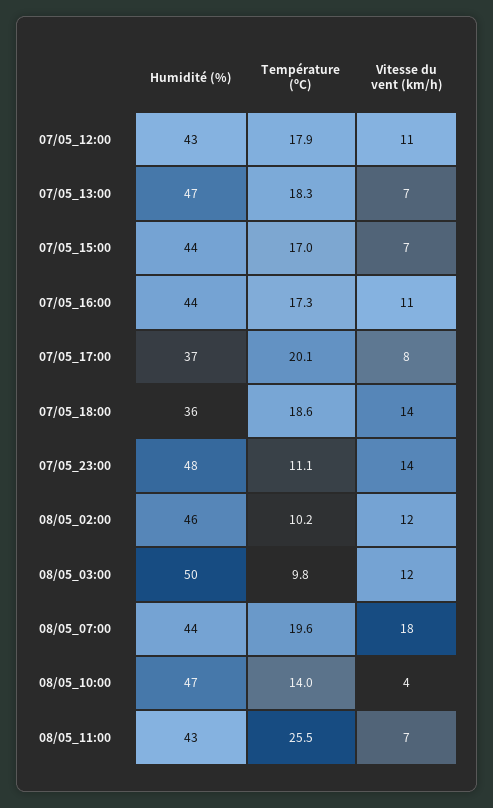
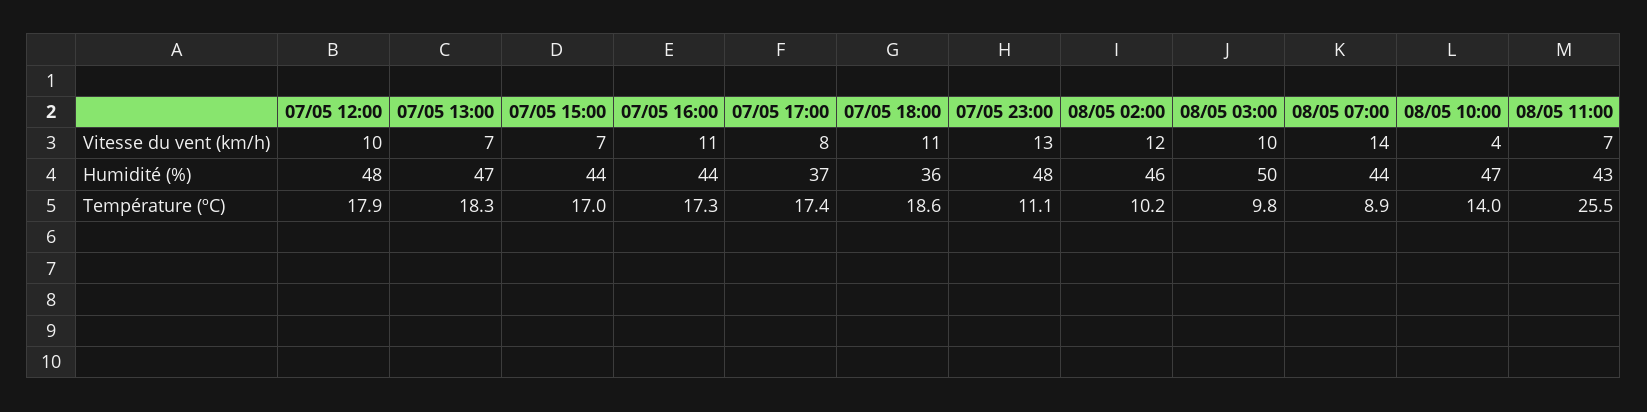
Humidité (%), 07/05_12:00: 43 -> 48
Vitesse du vent (km/h), 07/05_12:00: 11 -> 10
Température (ºC), 07/05_17:00: 20.1 -> 17.4
Vitesse du vent (km/h), 07/05_18:00: 14 -> 11
Vitesse du vent (km/h), 07/05_23:00: 14 -> 13
Vitesse du vent (km/h), 08/05_03:00: 12 -> 10
Température (ºC), 08/05_07:00: 19.6 -> 8.9
Vitesse du vent (km/h), 08/05_07:00: 18 -> 14

